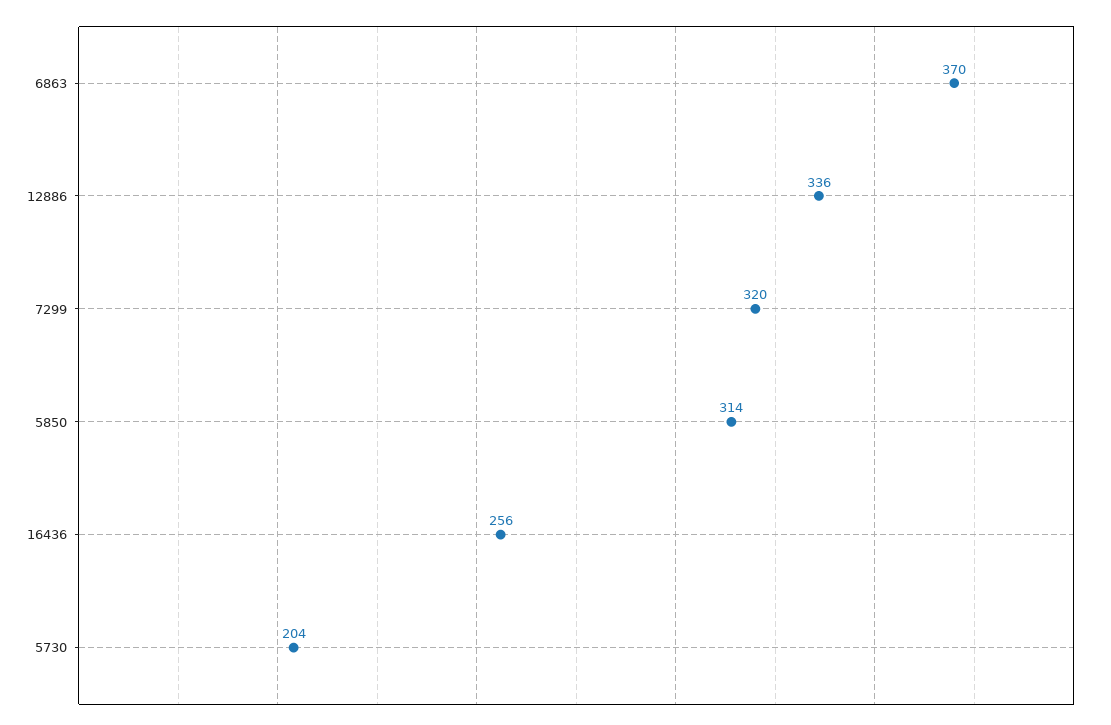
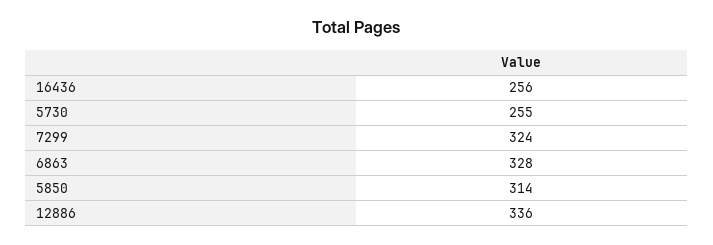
6863: 370 -> 328
7299: 320 -> 324
5730: 204 -> 255

